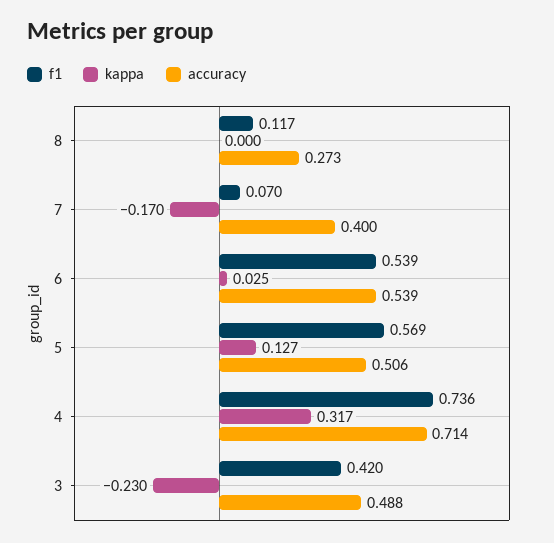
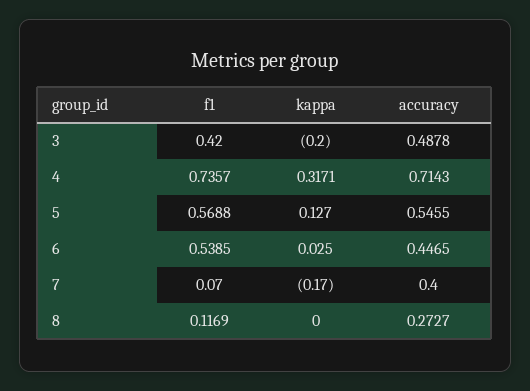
accuracy, 6: 0.539 -> 0.4465
accuracy, 5: 0.506 -> 0.5455
kappa, 3: -0.23 -> -0.2

